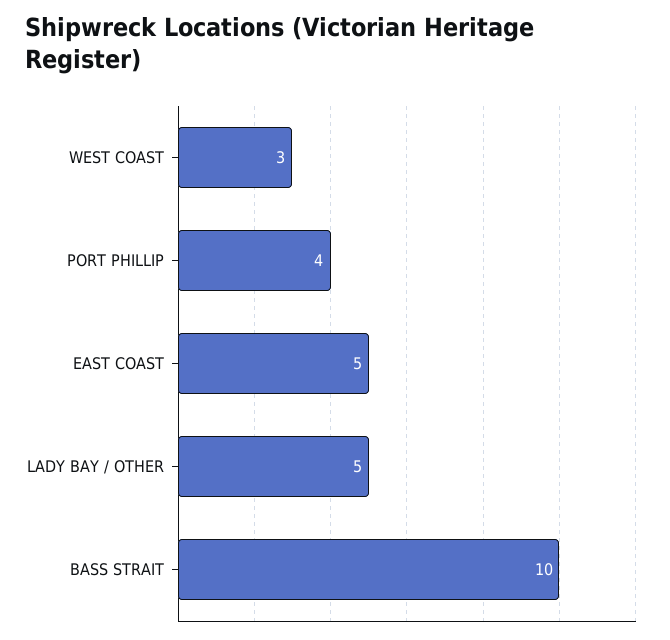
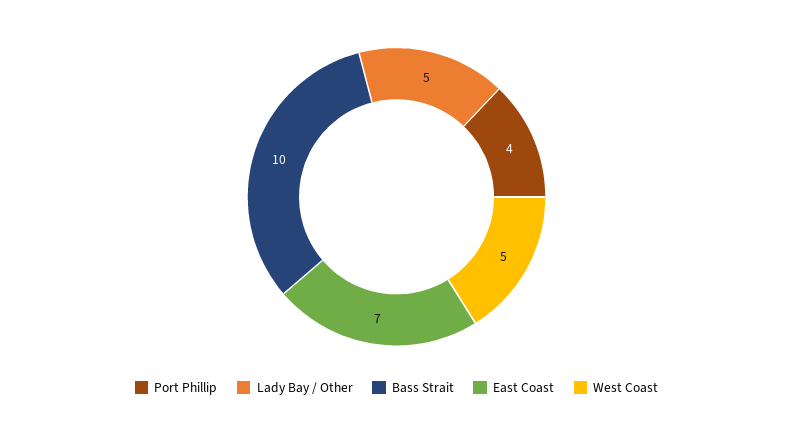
WEST COAST: 3 -> 5
EAST COAST: 5 -> 7

